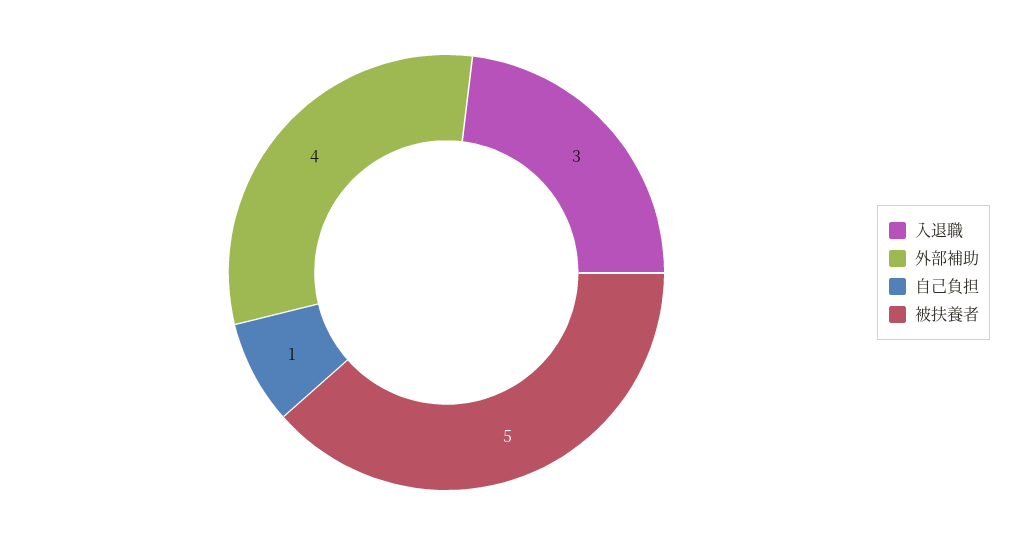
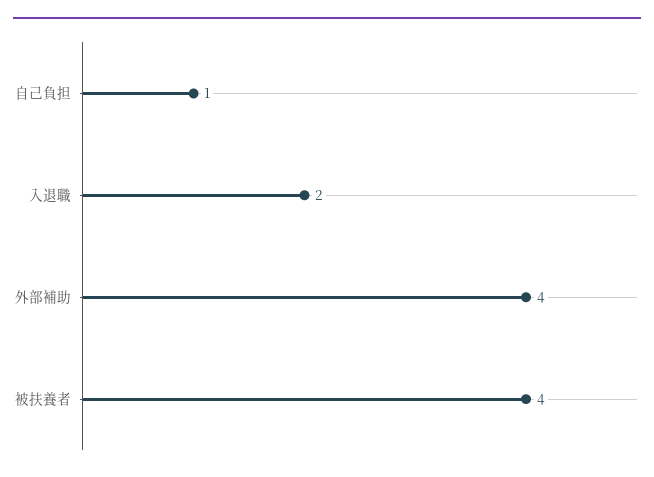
入退職: 3 -> 2
被扶養者: 5 -> 4

